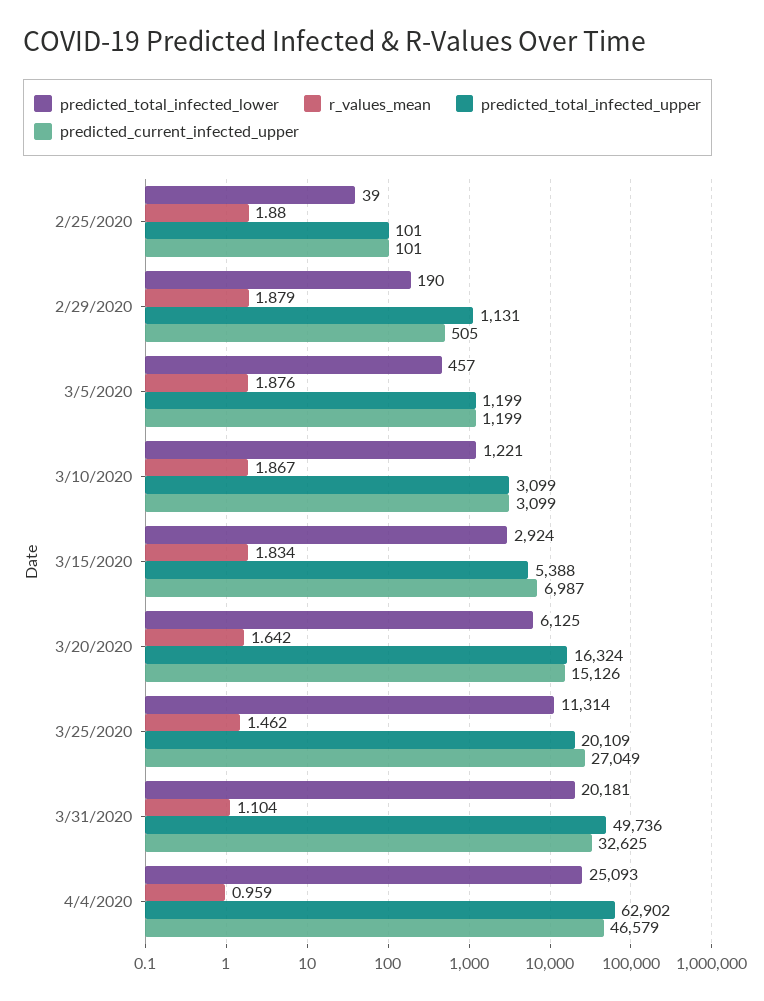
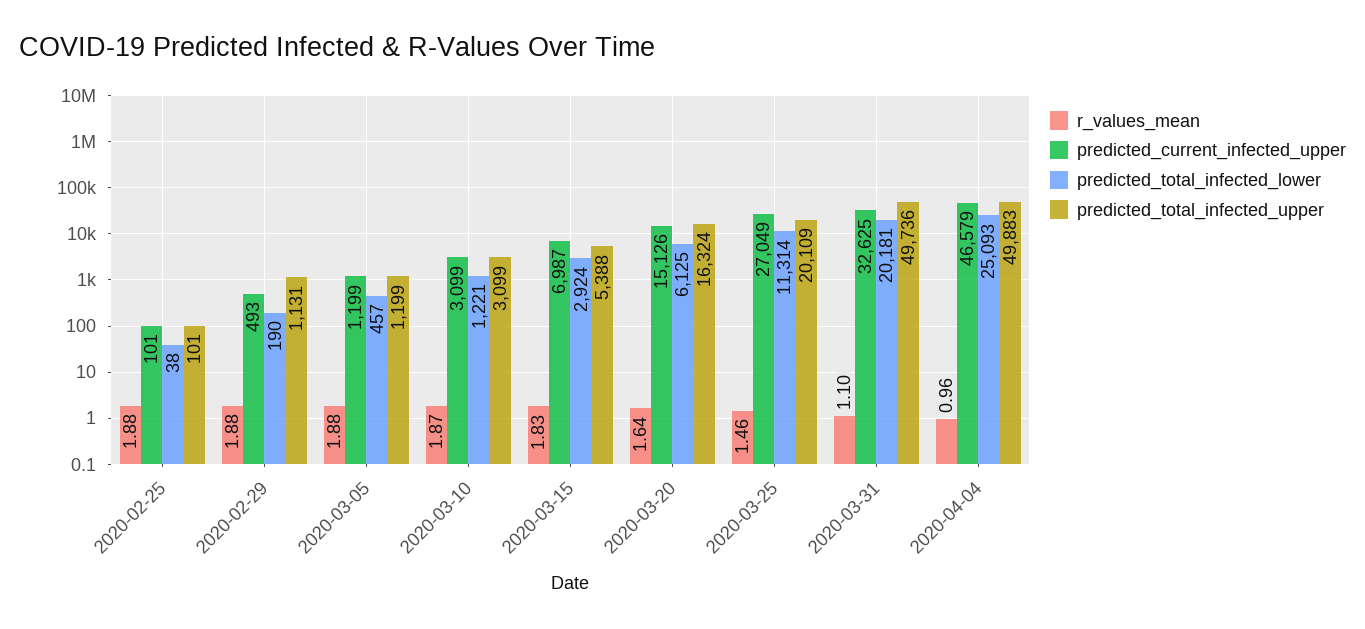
predicted_total_infected_lower, 2/25/2020: 39 -> 38
predicted_current_infected_upper, 2/29/2020: 505 -> 493
predicted_total_infected_upper, 4/4/2020: 62902 -> 49883

